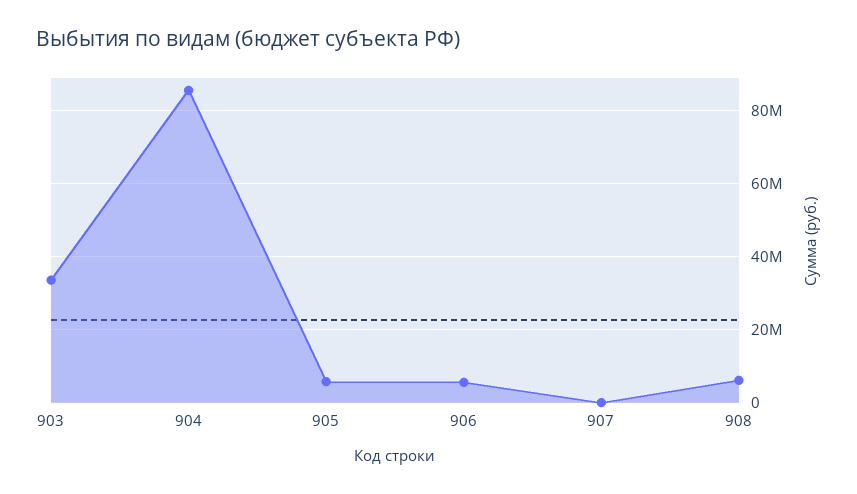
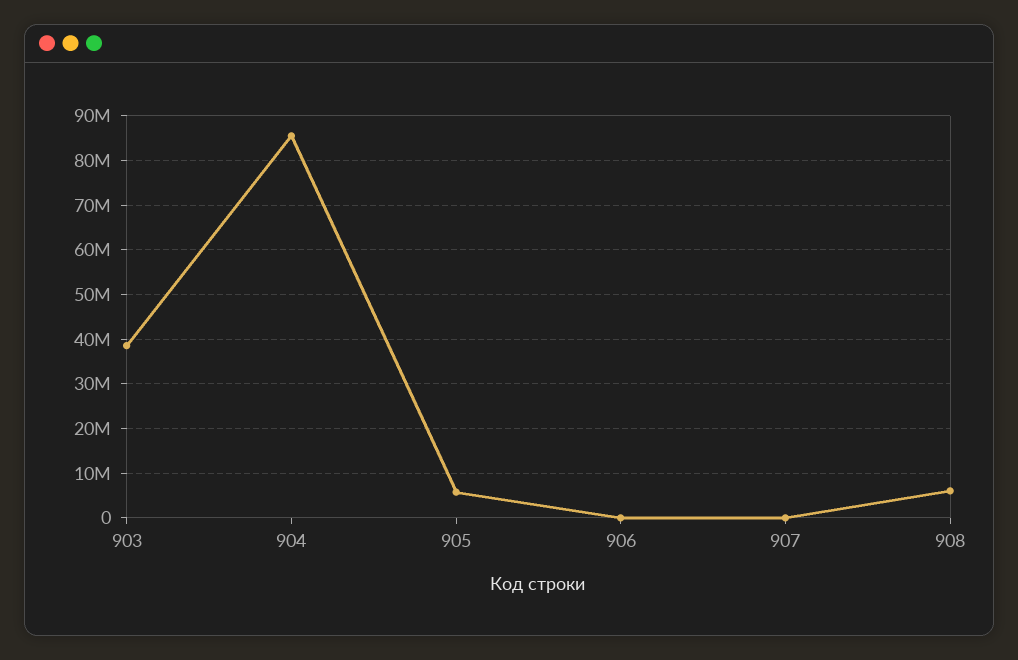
903: 34000000 -> 38000000
906: 6000000 -> 0

